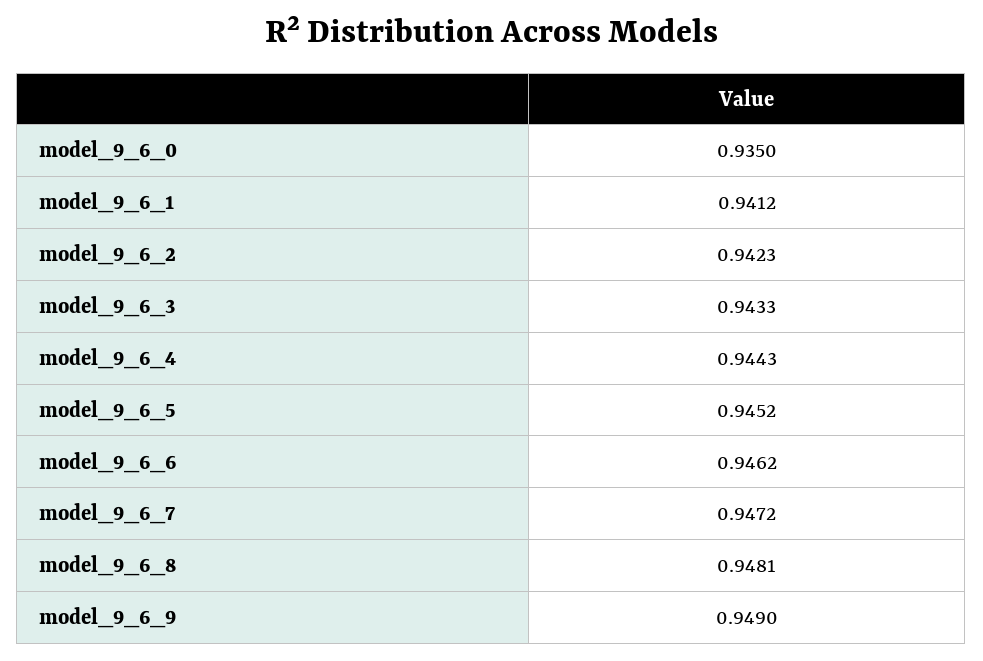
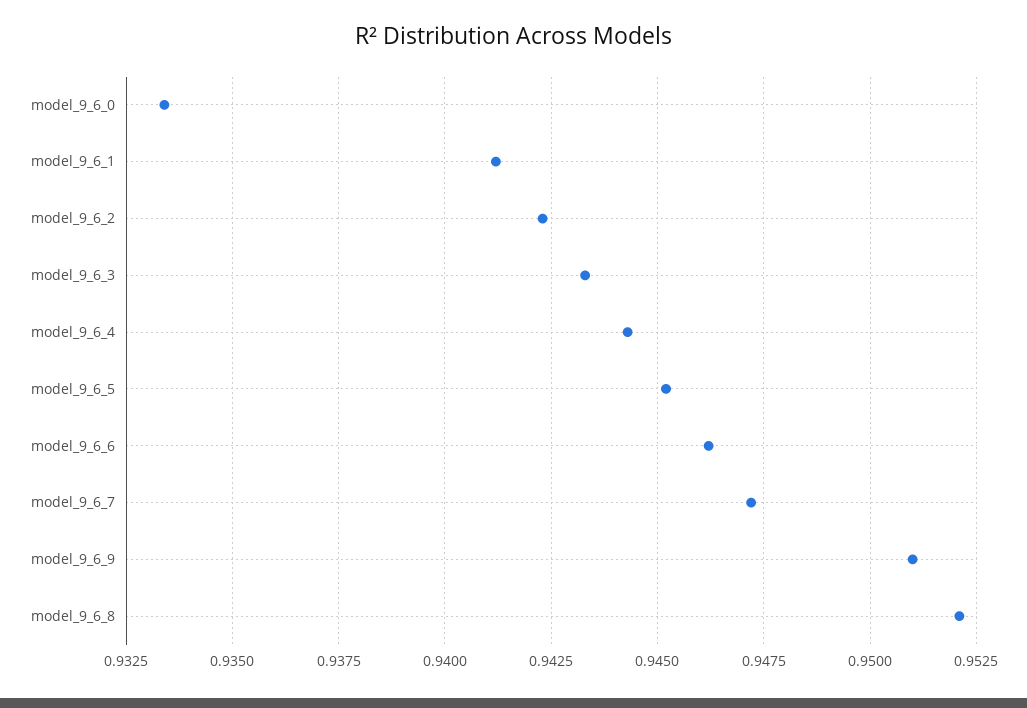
model_9_6_0: 0.935 -> 0.9335
model_9_6_8: 0.9481 -> 0.952
model_9_6_9: 0.949 -> 0.951

